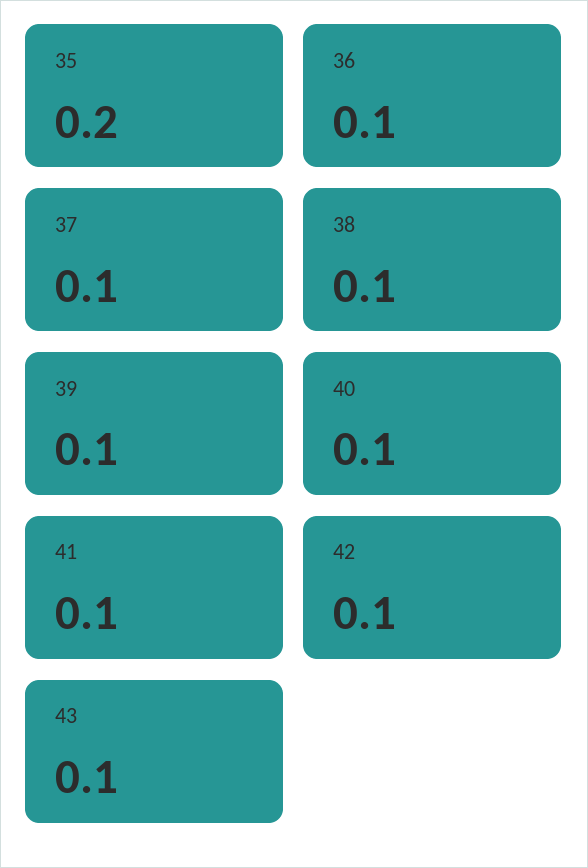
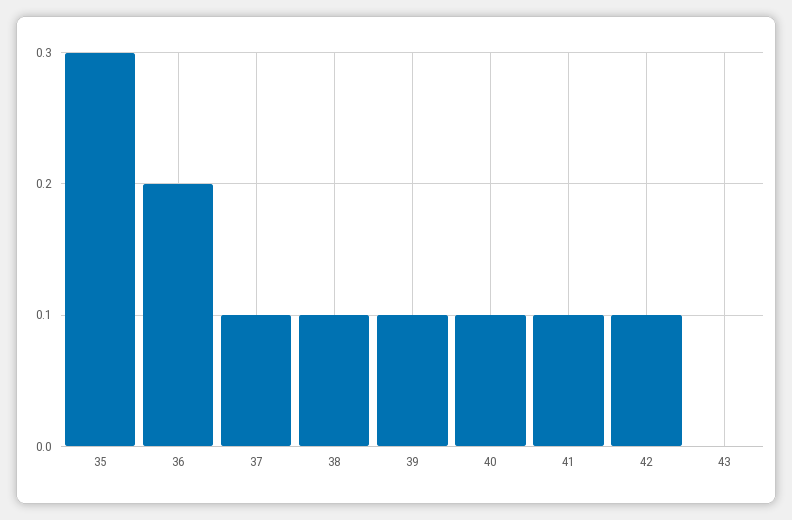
35: 0.2 -> 0.3
36: 0.1 -> 0.2
43: 0.1 -> 0

